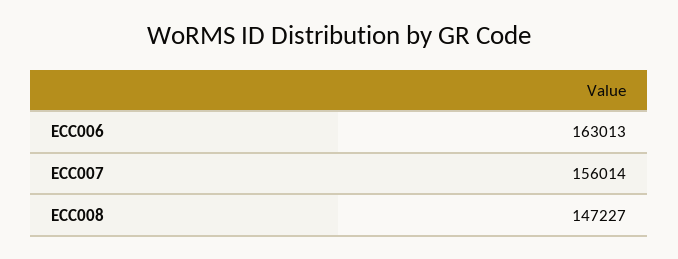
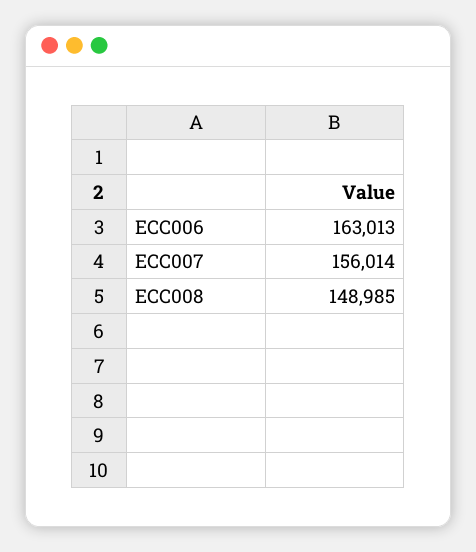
ECC008: 147227 -> 148985

